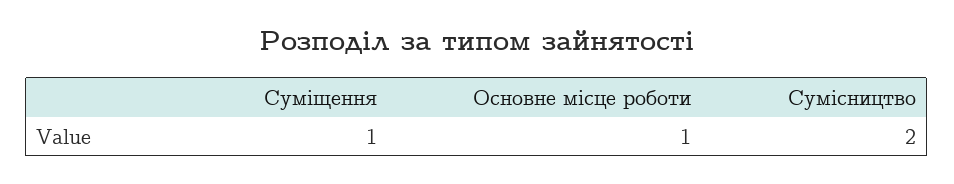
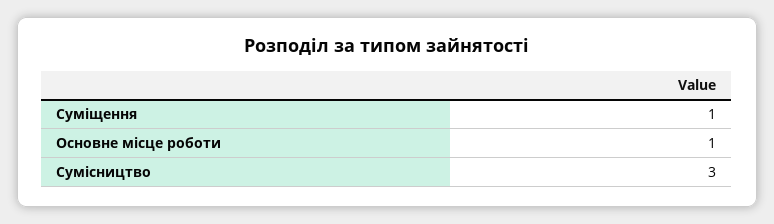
Сумісництво: 2 -> 3

